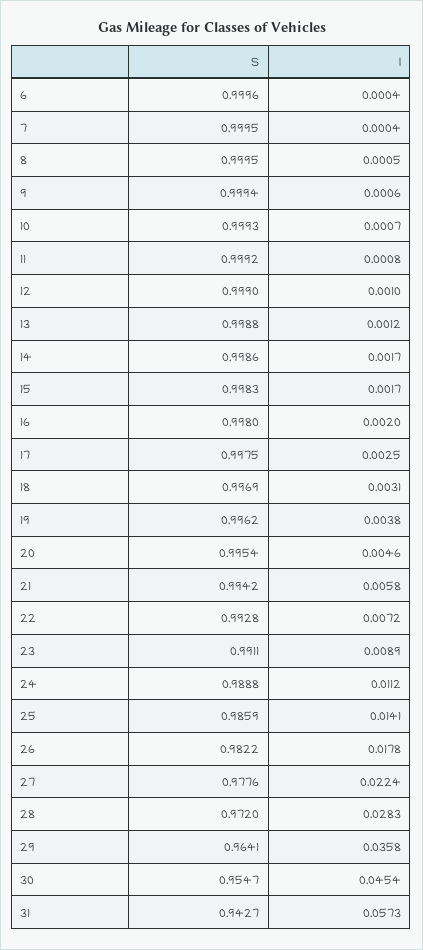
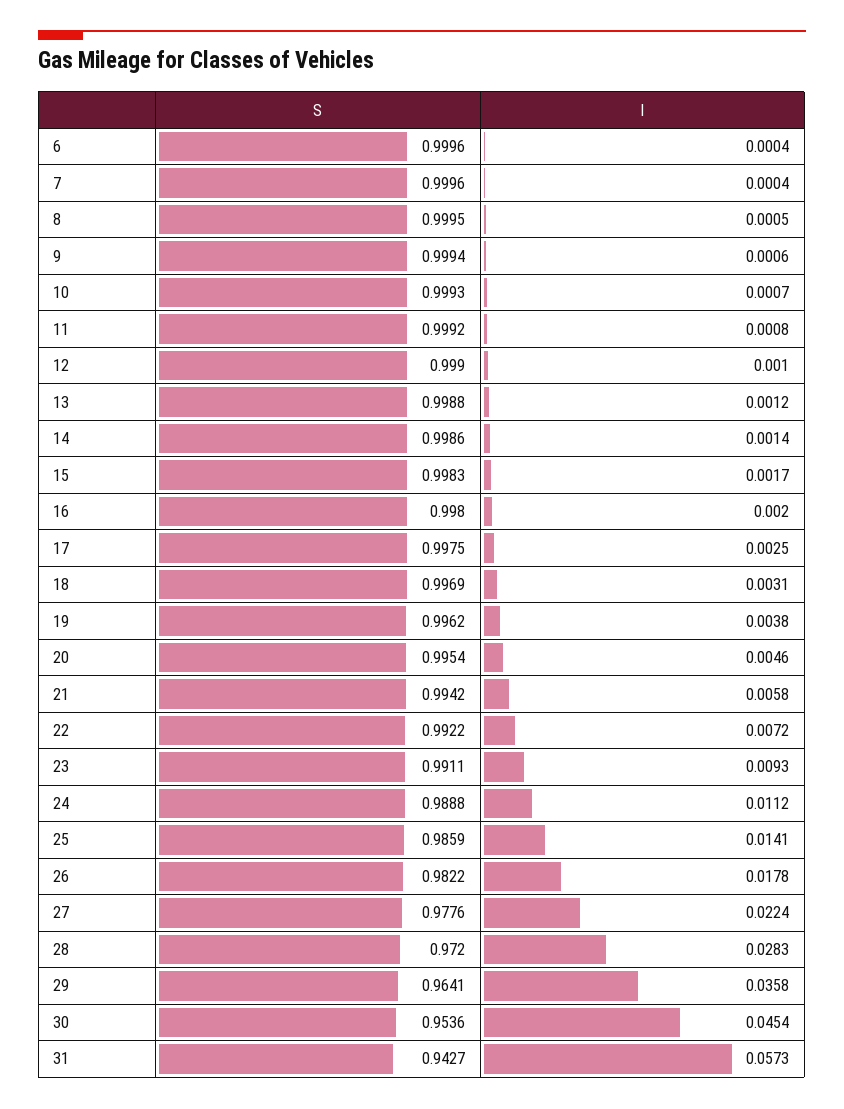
S, 7: 0.9995 -> 0.9996
I, 14: 0.0017 -> 0.0014
S, 22: 0.9928 -> 0.9922
I, 23: 0.0089 -> 0.0093
S, 30: 0.9547 -> 0.9536

